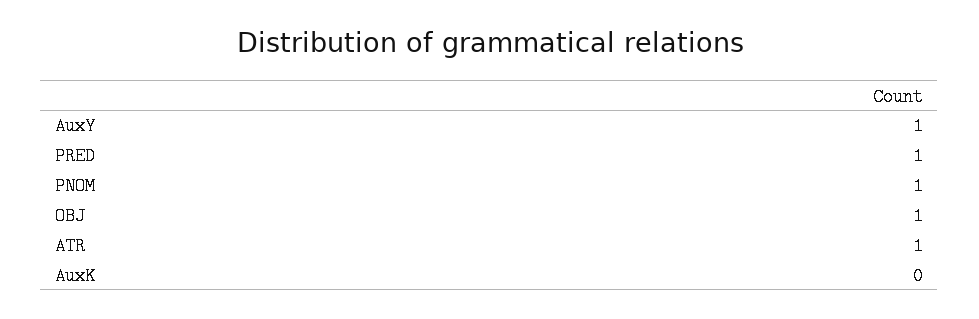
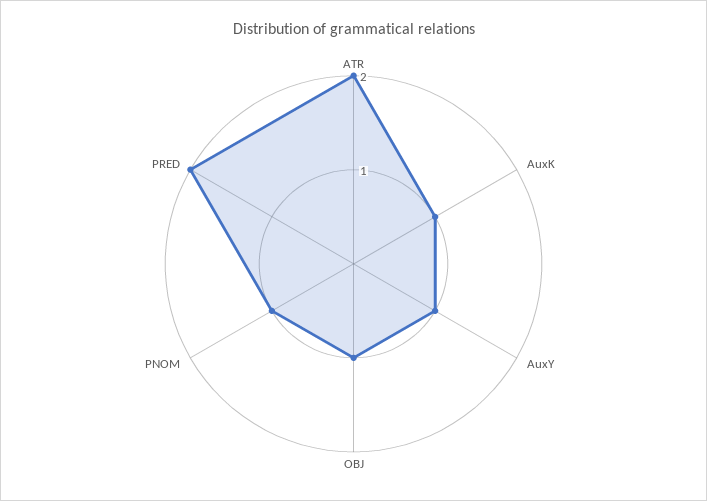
PRED: 1 -> 2
ATR: 1 -> 2
AuxK: 0 -> 1

